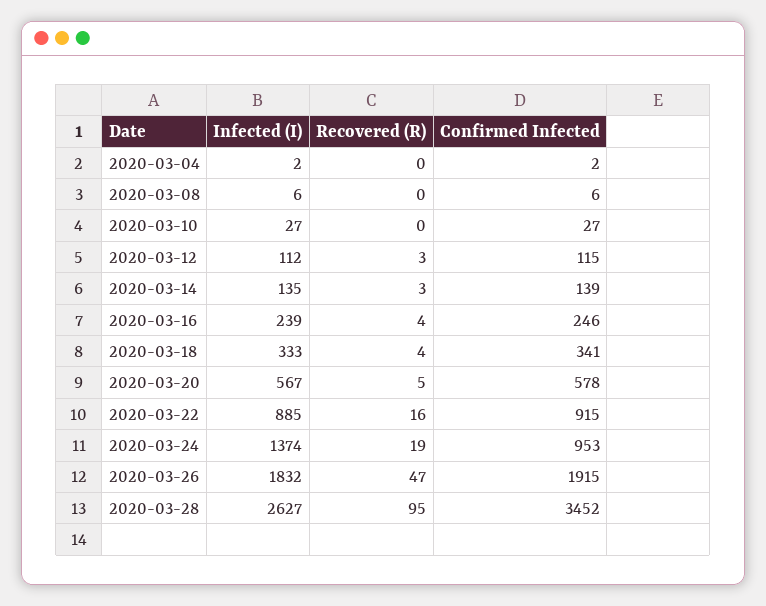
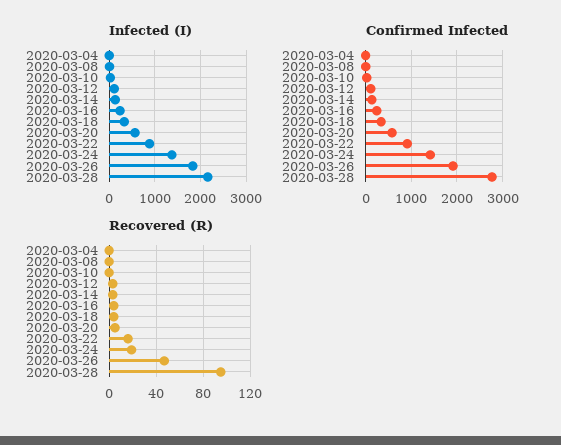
Confirmed Infected, 2020-03-24: 953 -> 1400
Infected (I), 2020-03-28: 2627 -> 2200
Confirmed Infected, 2020-03-28: 3452 -> 2800

